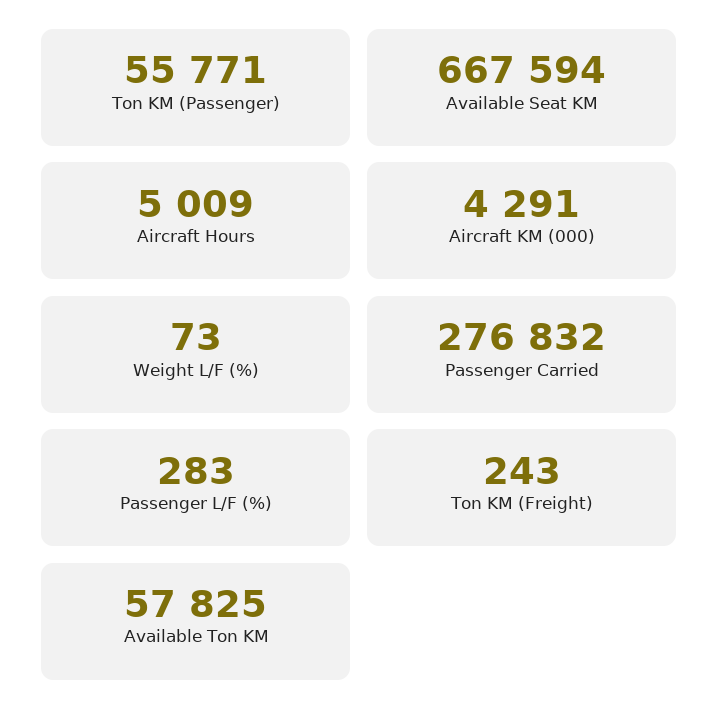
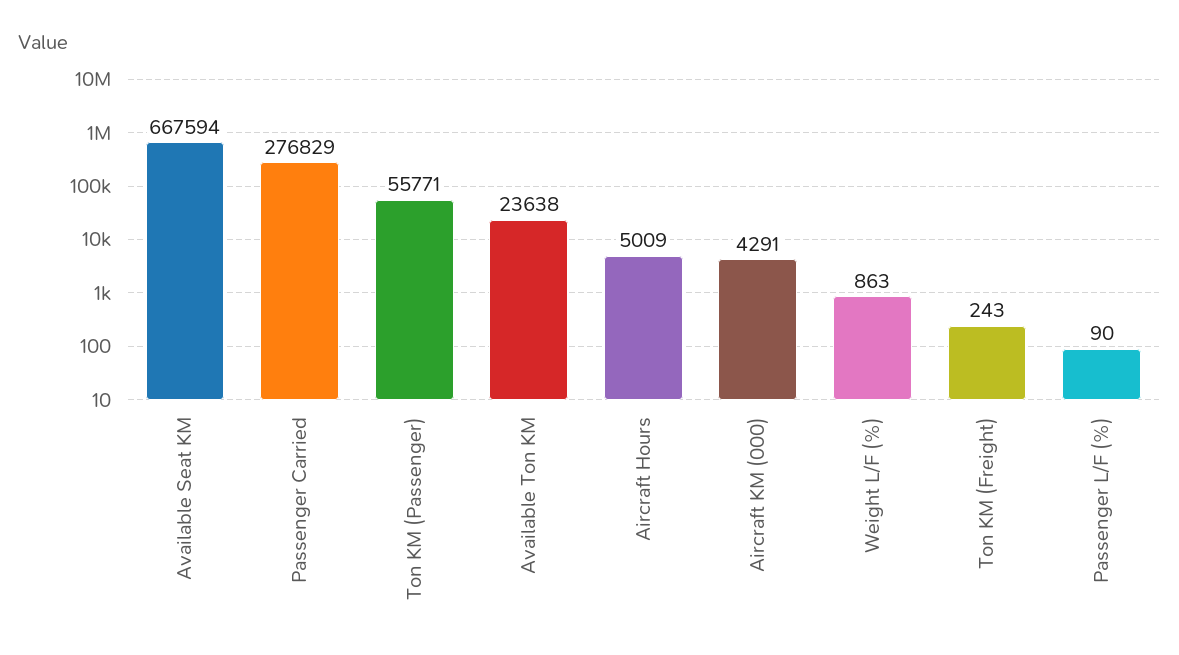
Weight L/F (%): 73 -> 863
Passenger Carried: 276832 -> 276829
Passenger L/F (%): 283 -> 90
Available Ton KM: 57825 -> 23638

